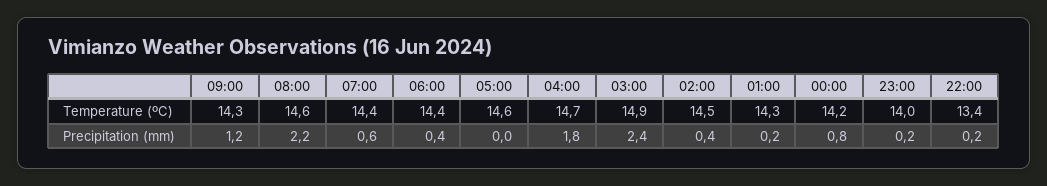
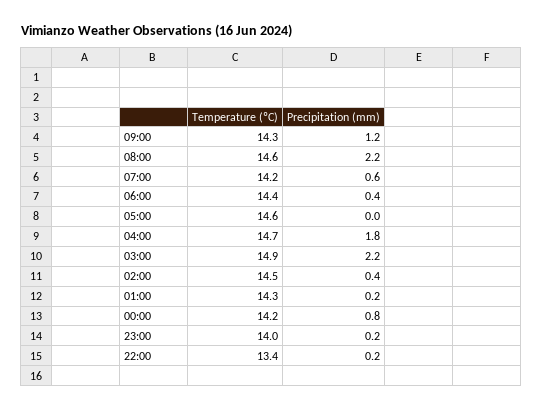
07:00, Temperature (ºC): 14.4 -> 14.2
03:00, Precipitation (mm): 2.4 -> 2.2

